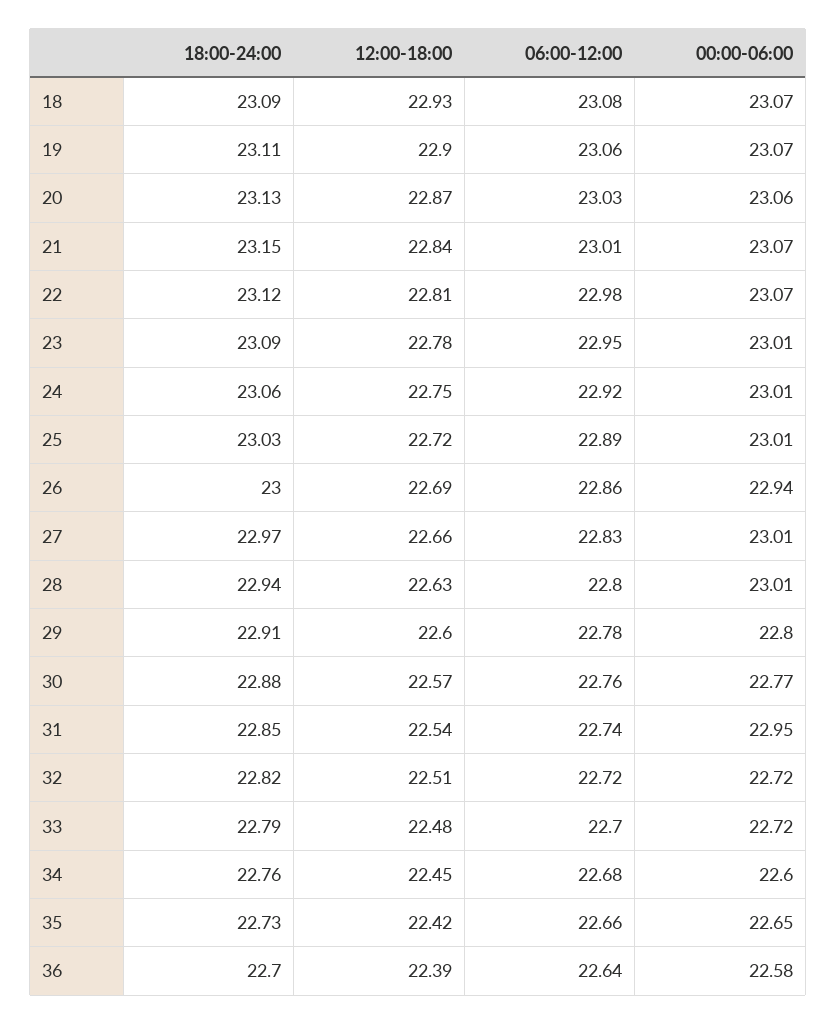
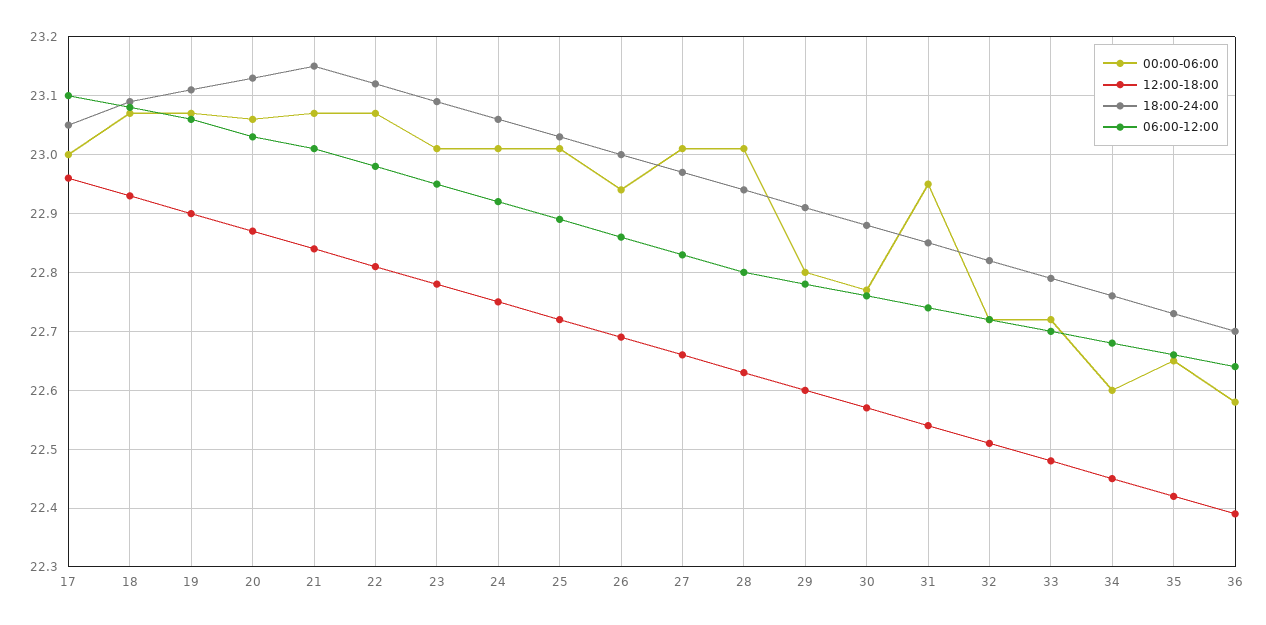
00:00-06:00, 17: none -> 23
12:00-18:00, 17: none -> 22.95
18:00-24:00, 17: none -> 23.05
06:00-12:00, 17: none -> 23.1

